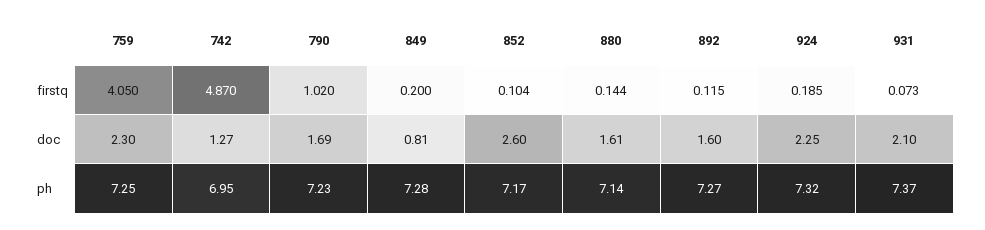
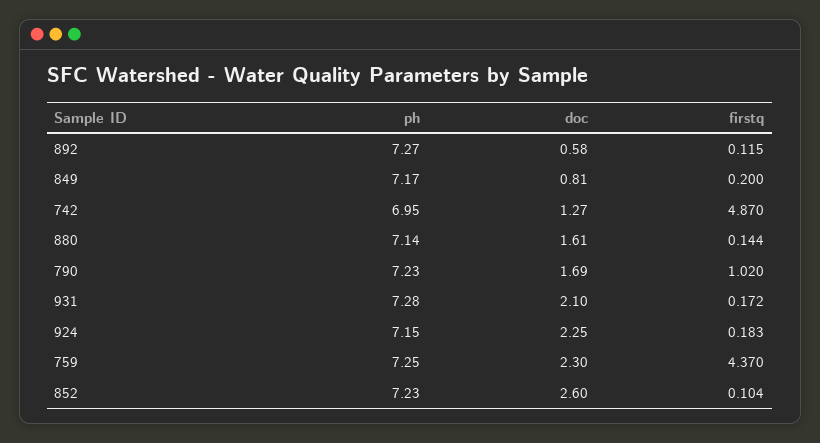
759, firstq: 4.05 -> 4.37
924, firstq: 0.185 -> 0.183
931, firstq: 0.073 -> 0.172
892, doc: 1.6 -> 0.58
849, ph: 7.28 -> 7.17
852, ph: 7.17 -> 7.23
924, ph: 7.32 -> 7.15
931, ph: 7.37 -> 7.28

